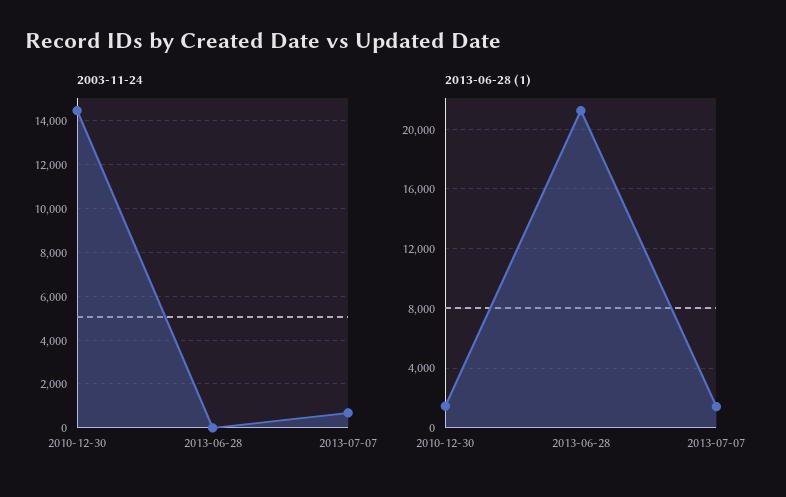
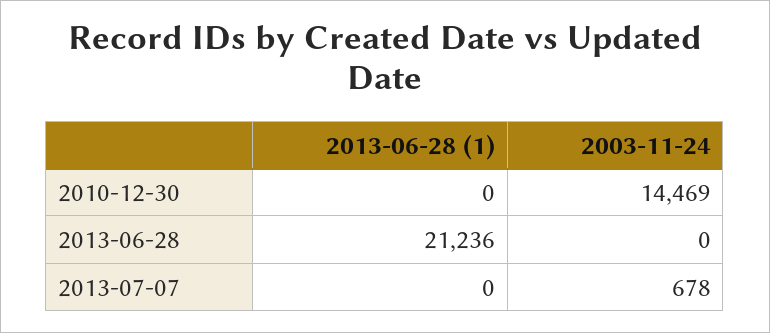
2013-06-28 (1), 2010-12-30: 1500 -> 0
2013-06-28 (1), 2013-07-07: 1500 -> 0

